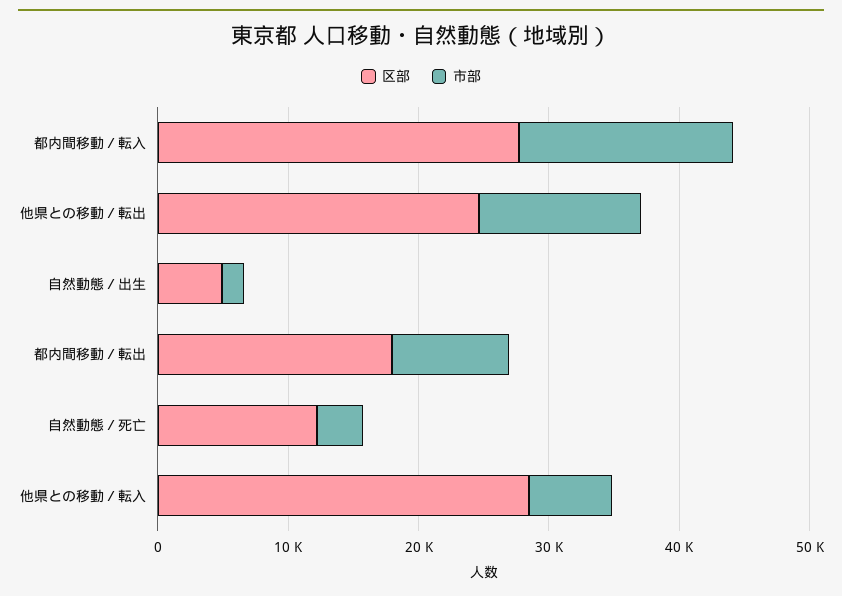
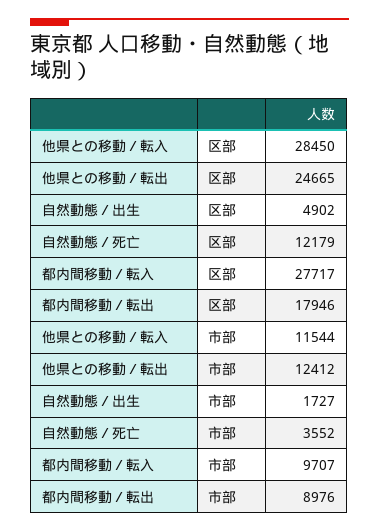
市部, 都内間移動／転入: 16000 -> 9707
市部, 他県との移動／転入: 6000 -> 11544

